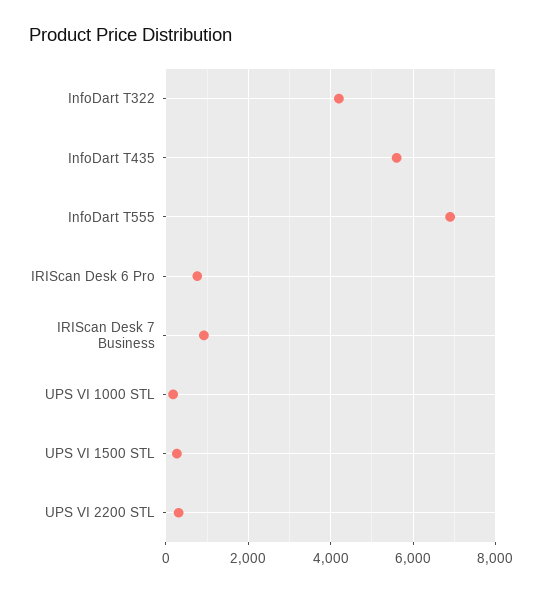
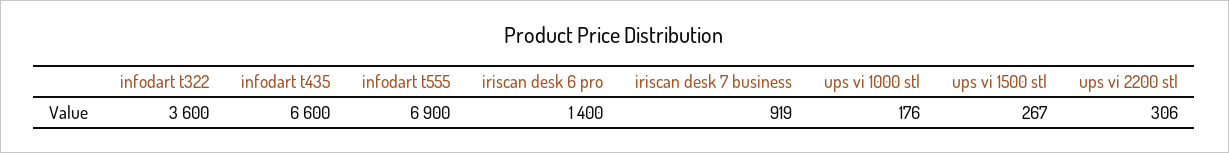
InfoDart T322: 4200 -> 3600
InfoDart T435: 5600 -> 6600
IRIScan Desk 6 Pro: 800 -> 1400

